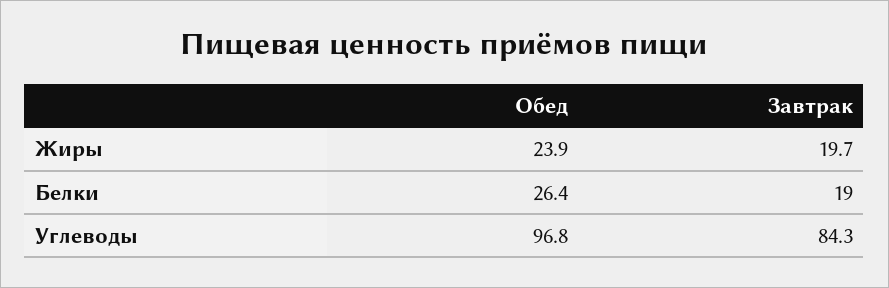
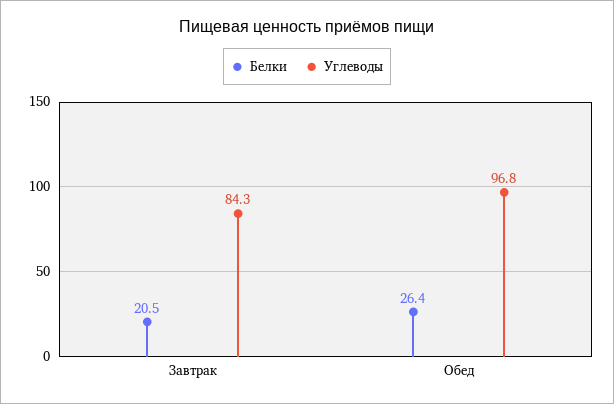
Жиры, Обед: 23.9 -> none
Жиры, Завтрак: 19.7 -> none
Белки, Завтрак: 19 -> 20.5

